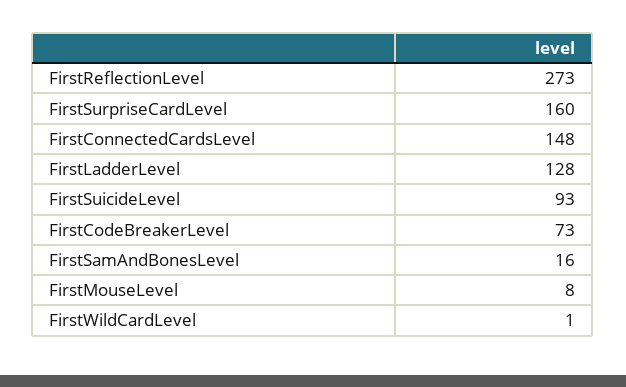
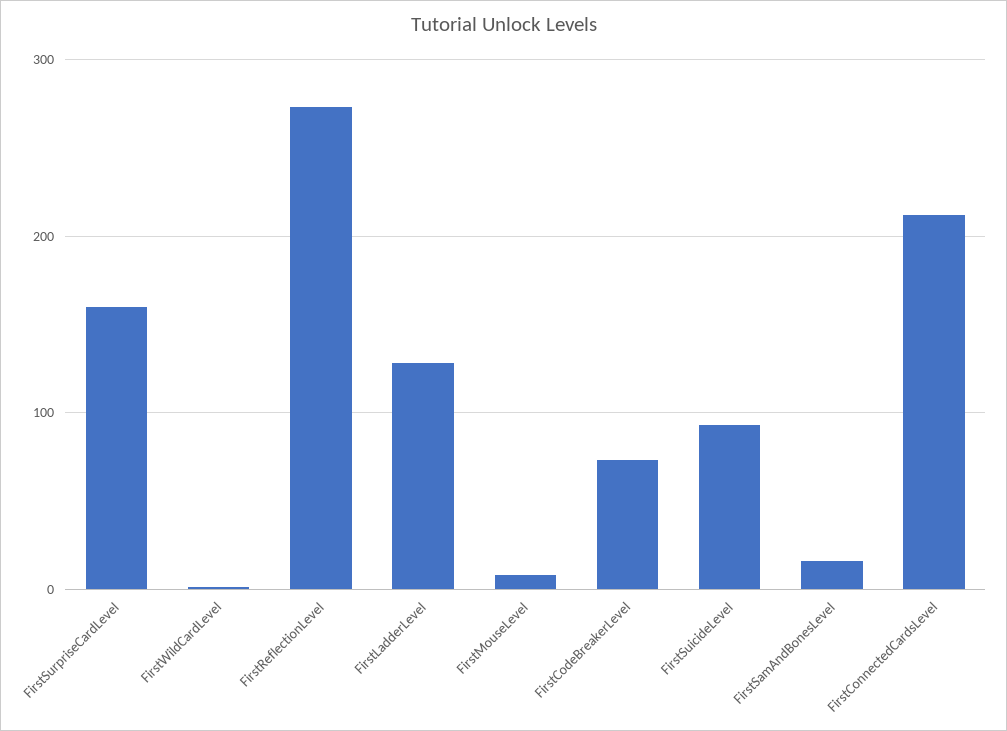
FirstConnectedCardsLevel: 148 -> 210

